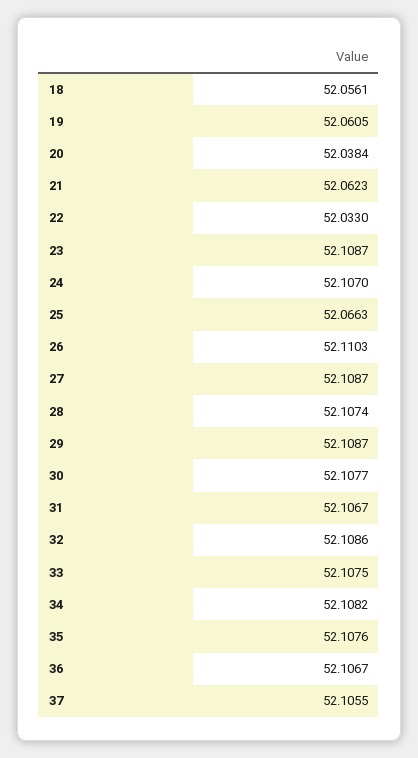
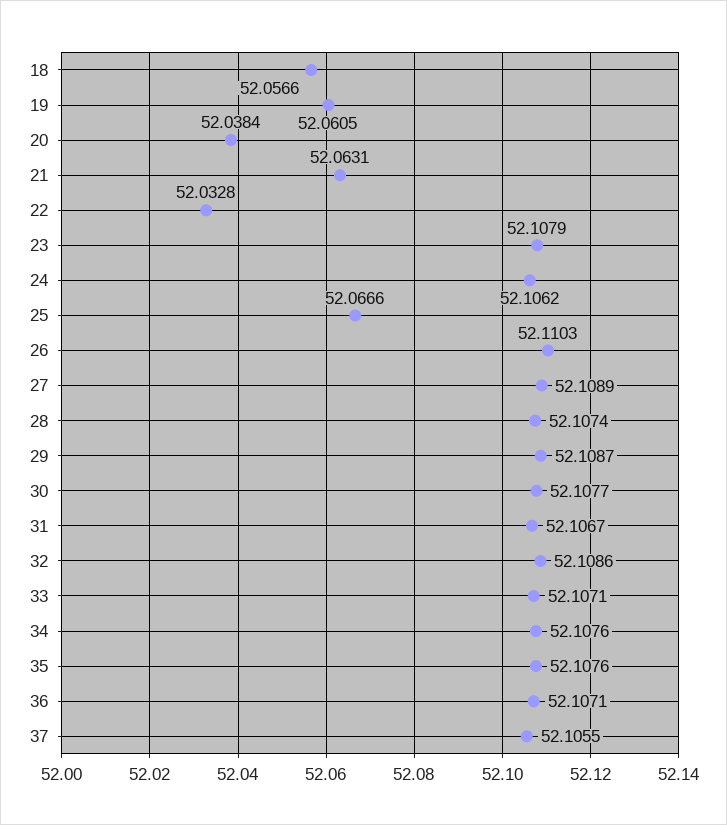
18: 52.0561 -> 52.0566
21: 52.0623 -> 52.0631
22: 52.033 -> 52.0328
23: 52.1087 -> 52.1079
24: 52.107 -> 52.1062
25: 52.0663 -> 52.0666
27: 52.1087 -> 52.1089
33: 52.1075 -> 52.1071
34: 52.1082 -> 52.1076
36: 52.1067 -> 52.1071

